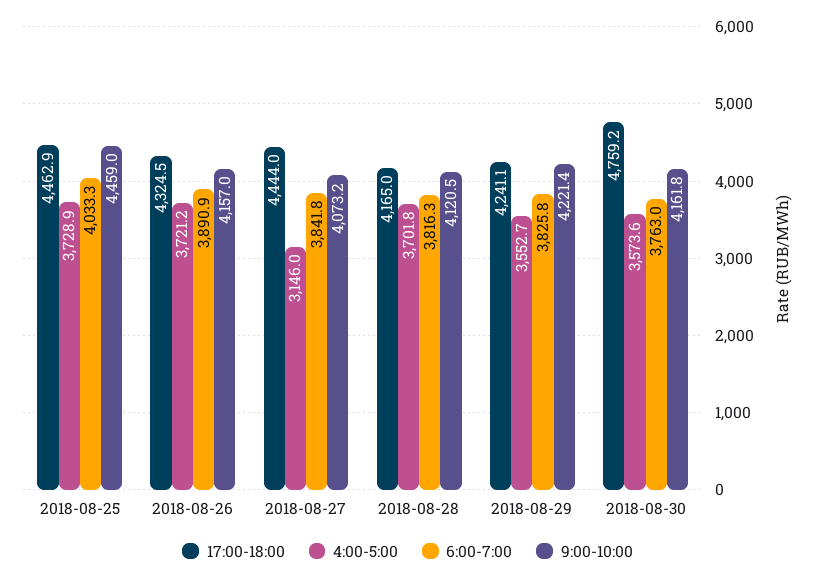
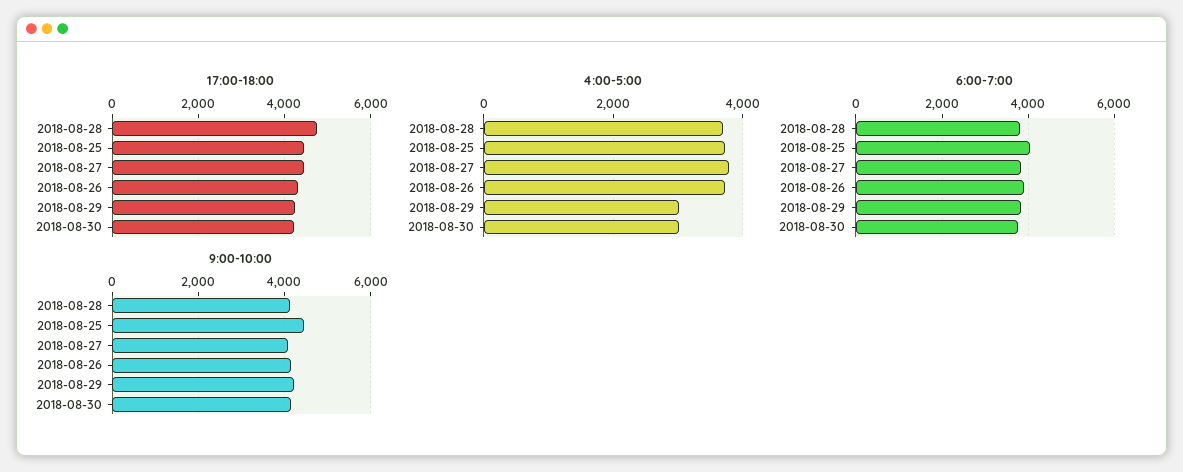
4:00-5:00, 2018-08-27: 3146 -> 3800
17:00-18:00, 2018-08-28: 4165 -> 4800
4:00-5:00, 2018-08-29: 3552.7 -> 3000
17:00-18:00, 2018-08-30: 4759.2 -> 4200
4:00-5:00, 2018-08-30: 3573.6 -> 3000

